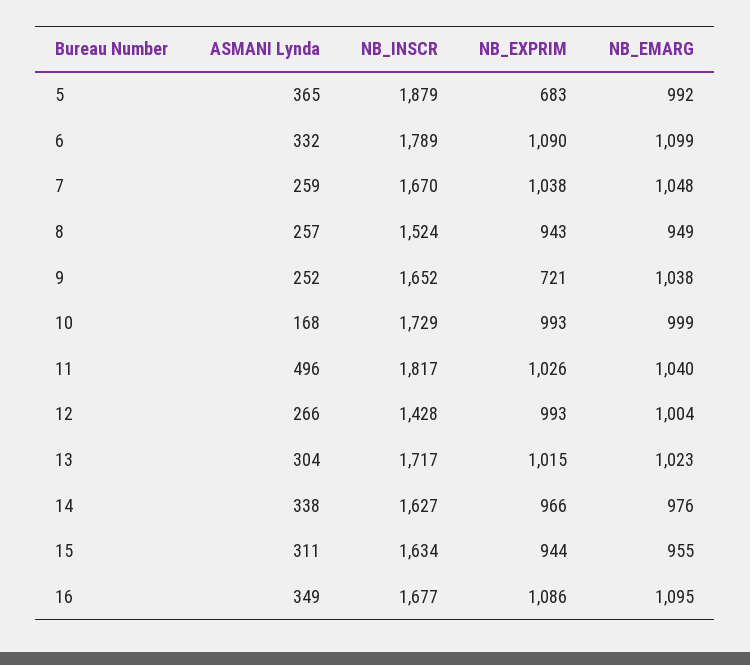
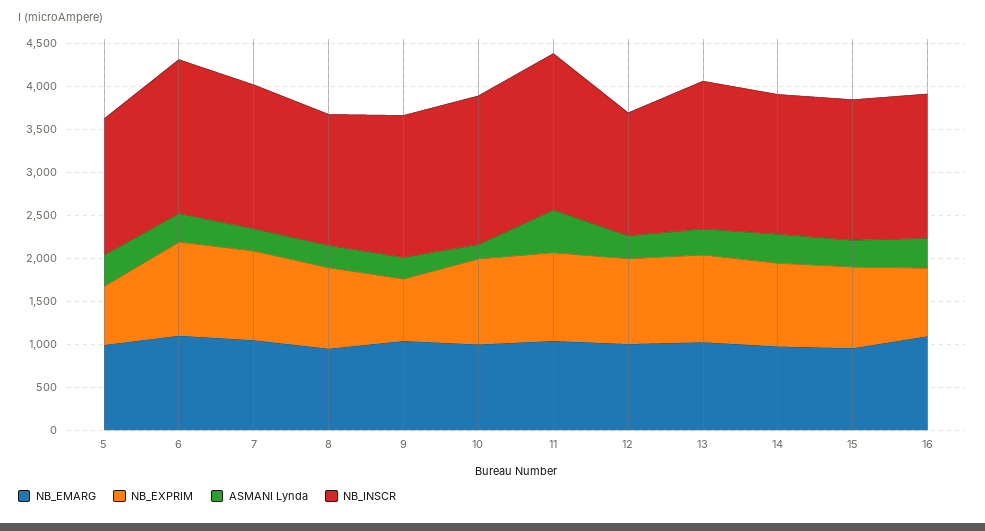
NB_INSCR, 5: 1879 -> 1600
NB_EXPRIM, 16: 1086 -> 800

